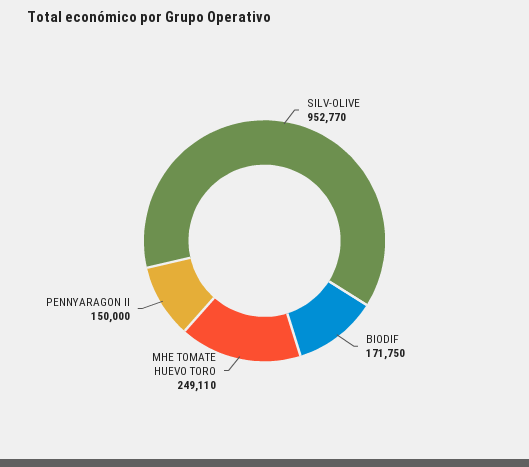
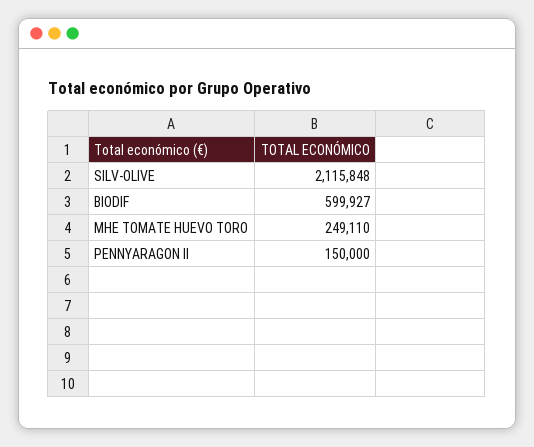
SILV-OLIVE: 952770 -> 2115848
BIODIF: 171750 -> 599927

